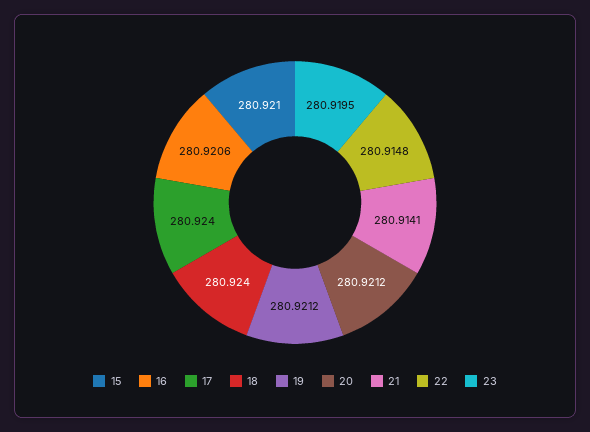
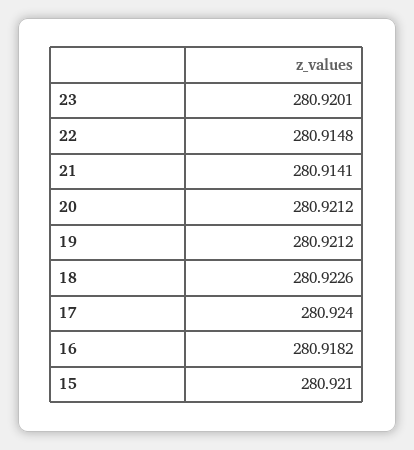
16: 280.9206 -> 280.9182
18: 280.924 -> 280.9226
23: 280.9195 -> 280.9201

